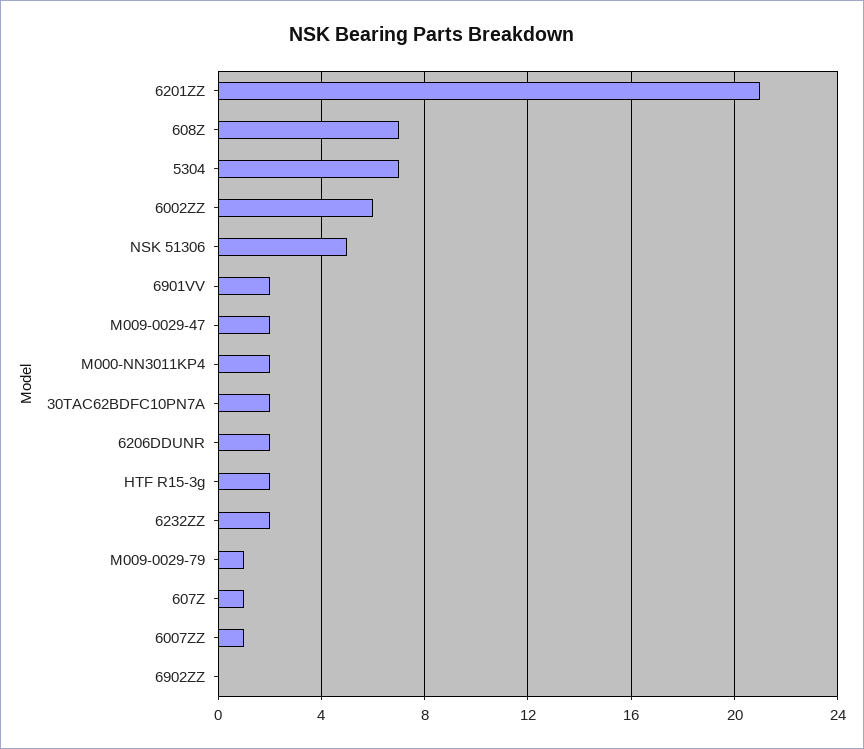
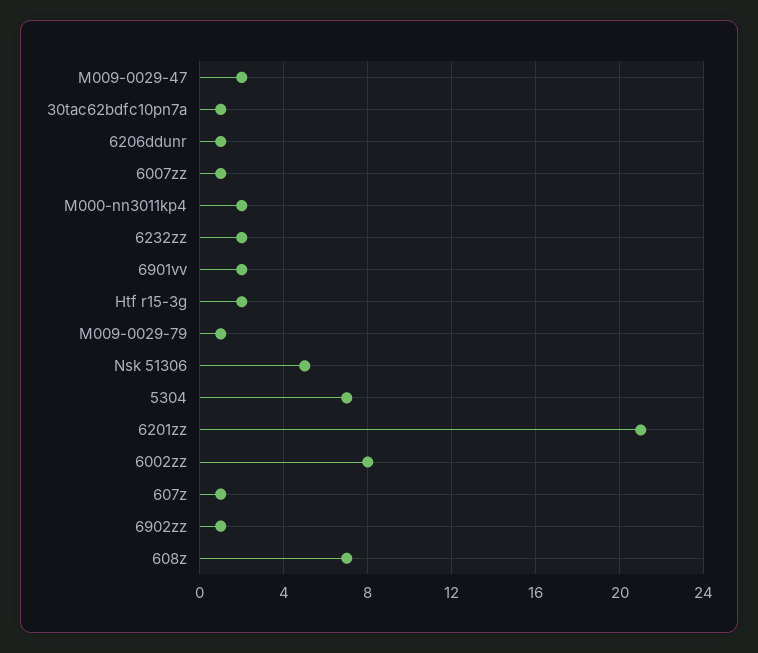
6002ZZ: 6 -> 8
30TAC62BDFC10PN7A: 2 -> 1
6206DDUNR: 2 -> 1
6902ZZ: 0 -> 1

